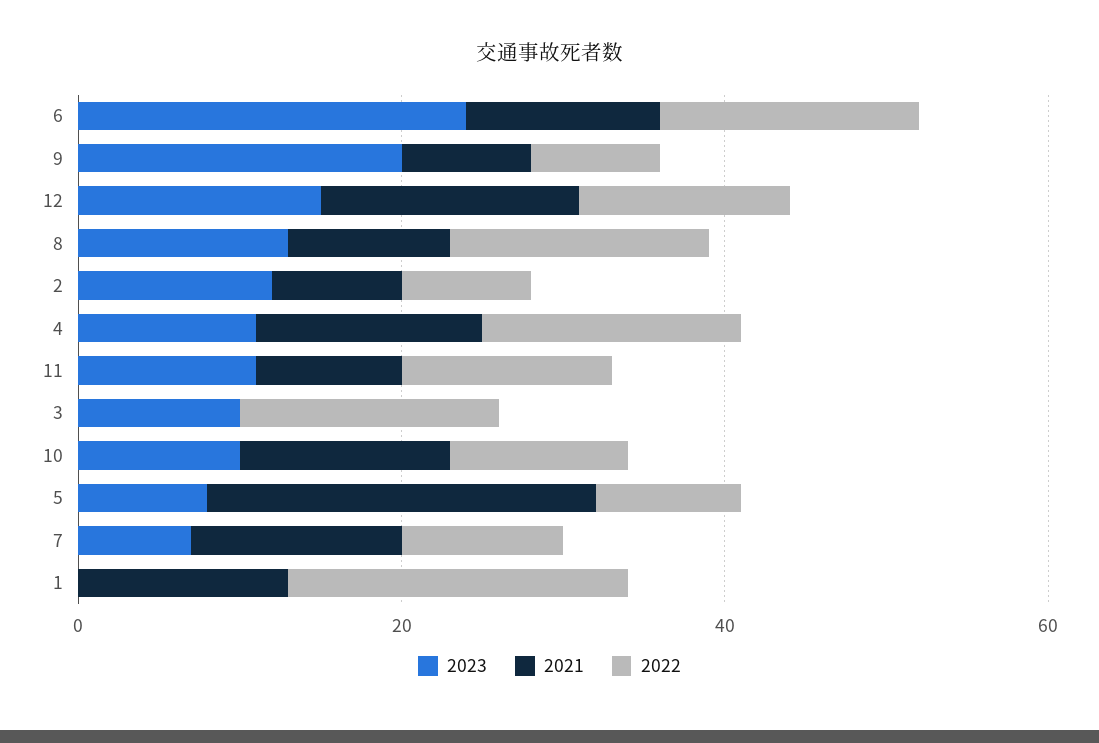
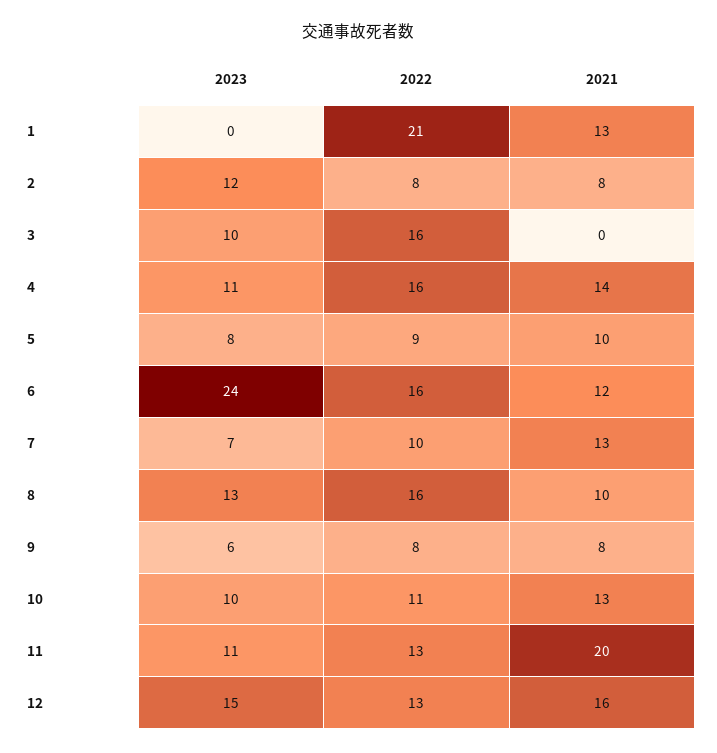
2023, 9: 20 -> 6
2021, 11: 10 -> 20
2021, 5: 25 -> 10

